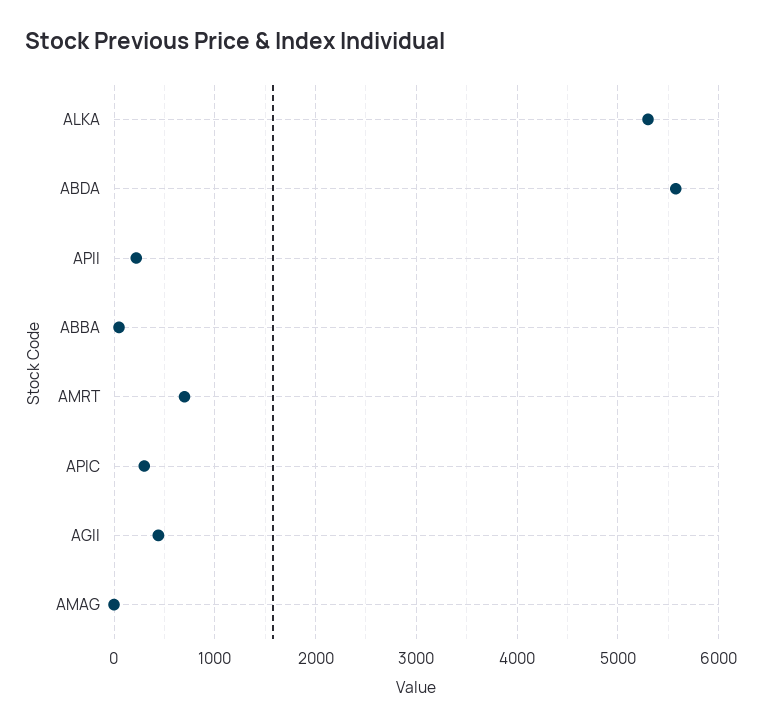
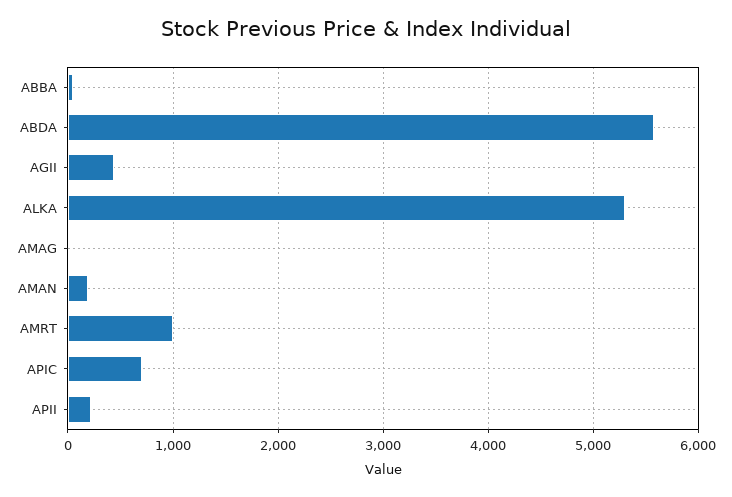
AMRT: 700 -> 1000
APIC: 300 -> 700
AMAN: none -> 200

